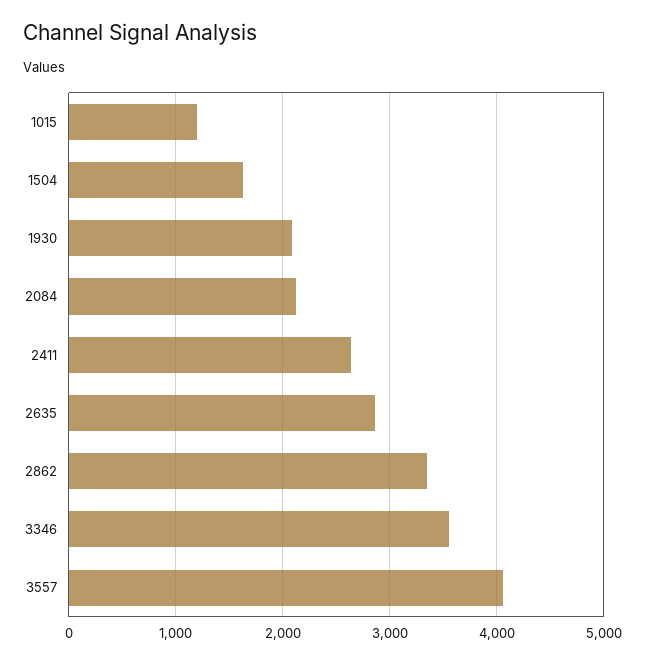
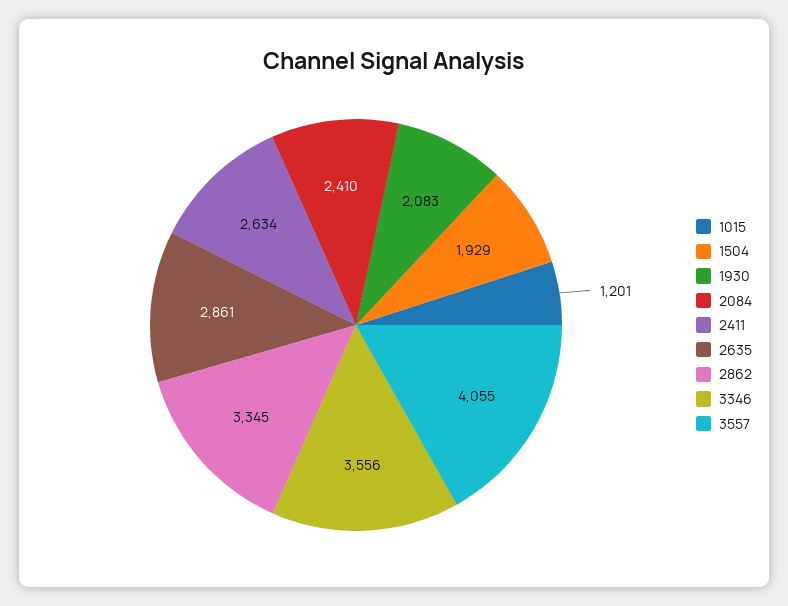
1504: 1600 -> 1929
2084: 2100 -> 2410

